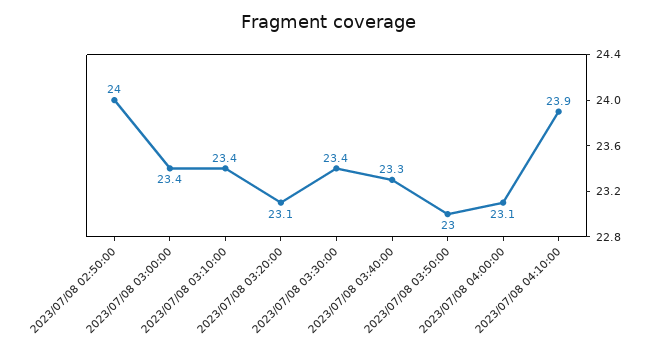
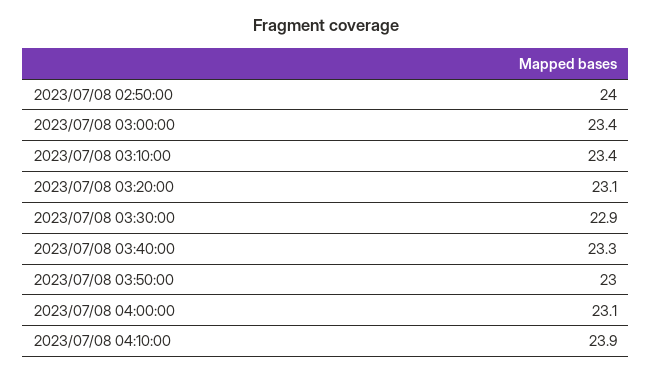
2023/07/08 03:30:00: 23.4 -> 22.9

